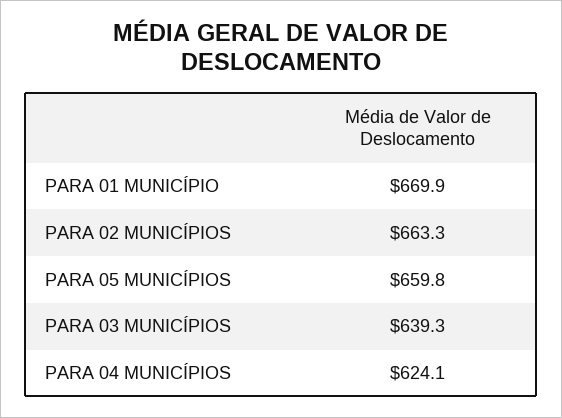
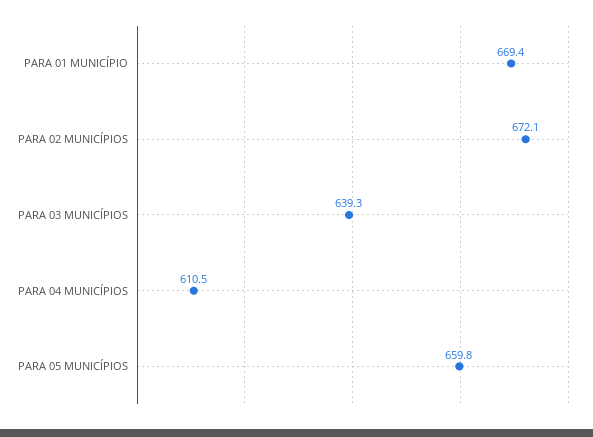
PARA 01 MUNICÍPIO: 669.9 -> 669.4
PARA 02 MUNICÍPIOS: 663.3 -> 672.1
PARA 04 MUNICÍPIOS: 624.1 -> 610.5

